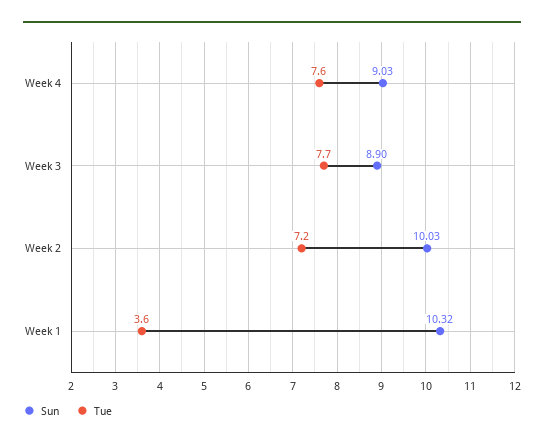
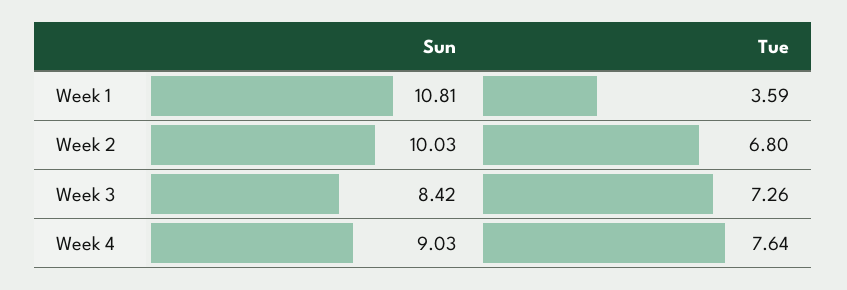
Sun, Week 3: 8.9 -> 8.42
Tue, Week 3: 7.7 -> 7.26
Tue, Week 2: 7.2 -> 6.8
Sun, Week 1: 10.32 -> 10.81

